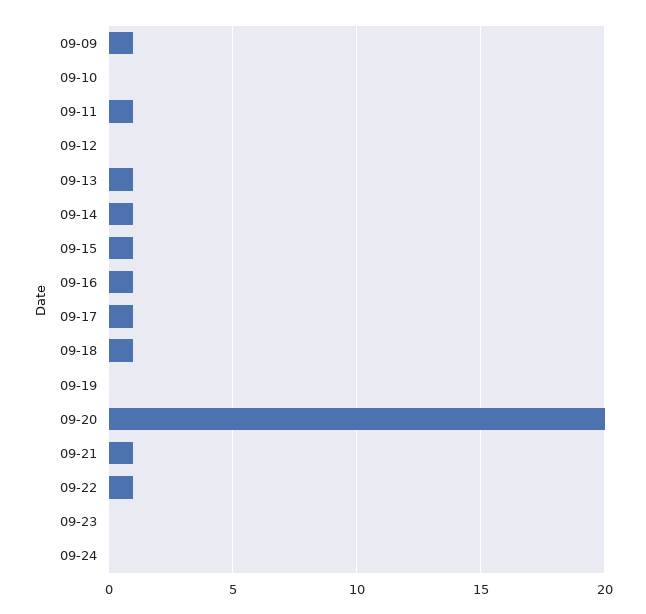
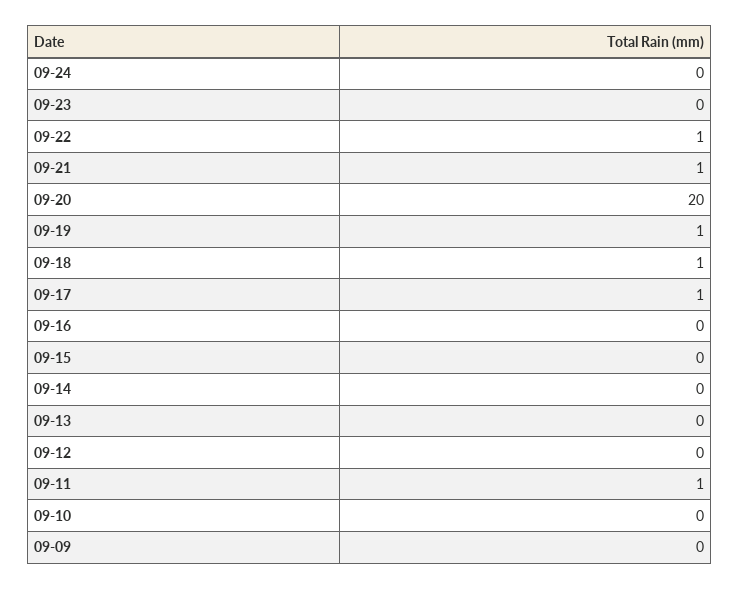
09-09: 1 -> 0
09-13: 1 -> 0
09-14: 1 -> 0
09-15: 1 -> 0
09-16: 1 -> 0
09-19: 0 -> 1

